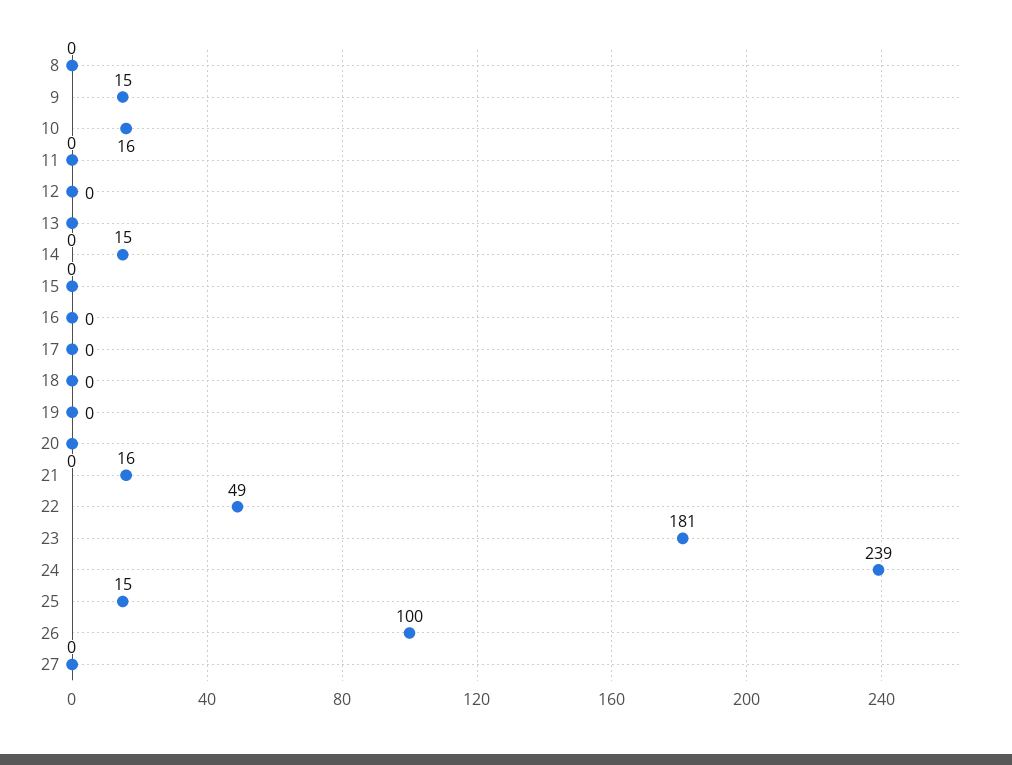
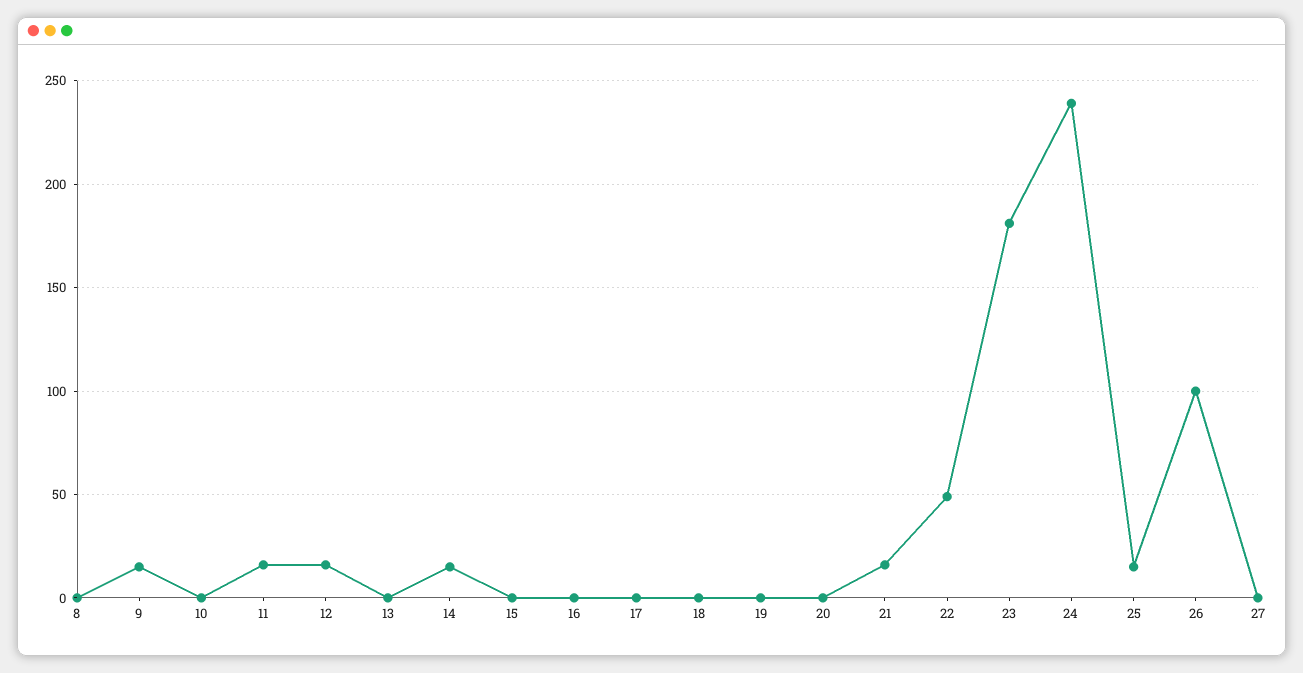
10: 16 -> 0
11: 0 -> 15
12: 0 -> 15

